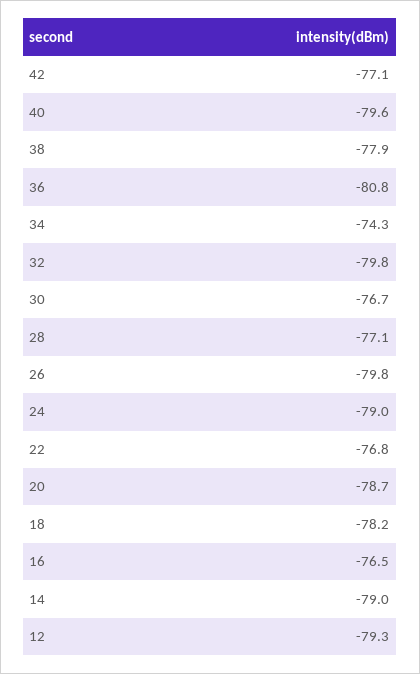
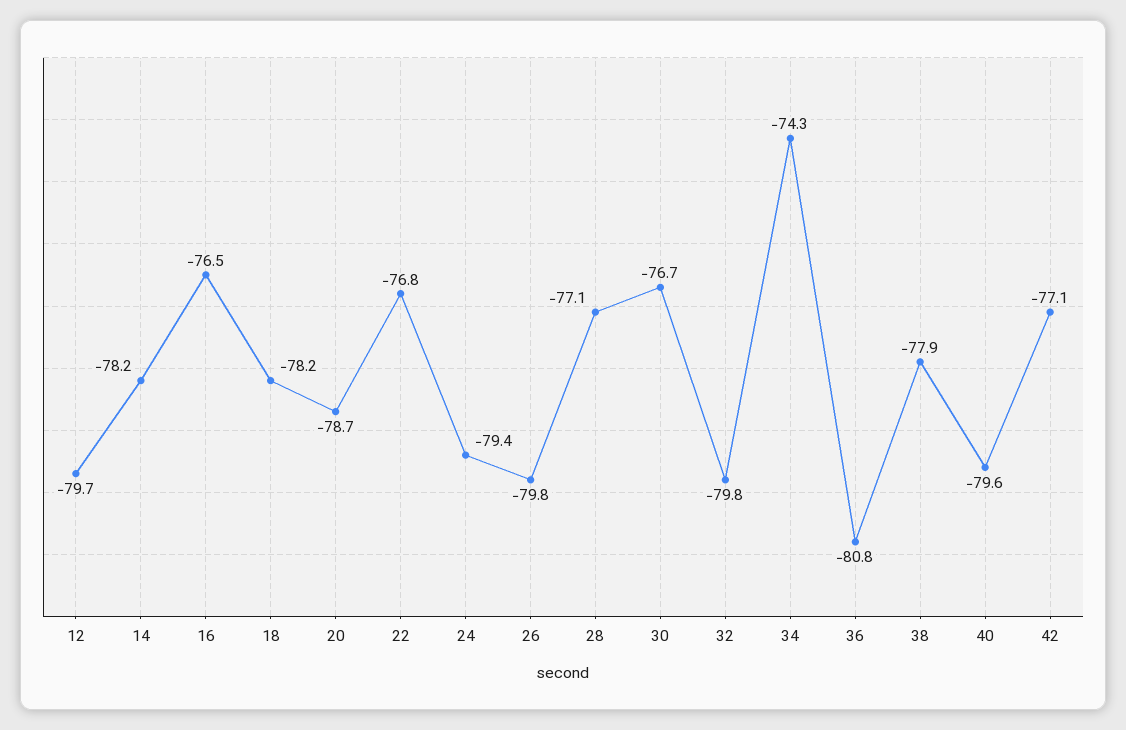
24: -79 -> -79.4
14: -79 -> -78.2
12: -79.3 -> -79.7

